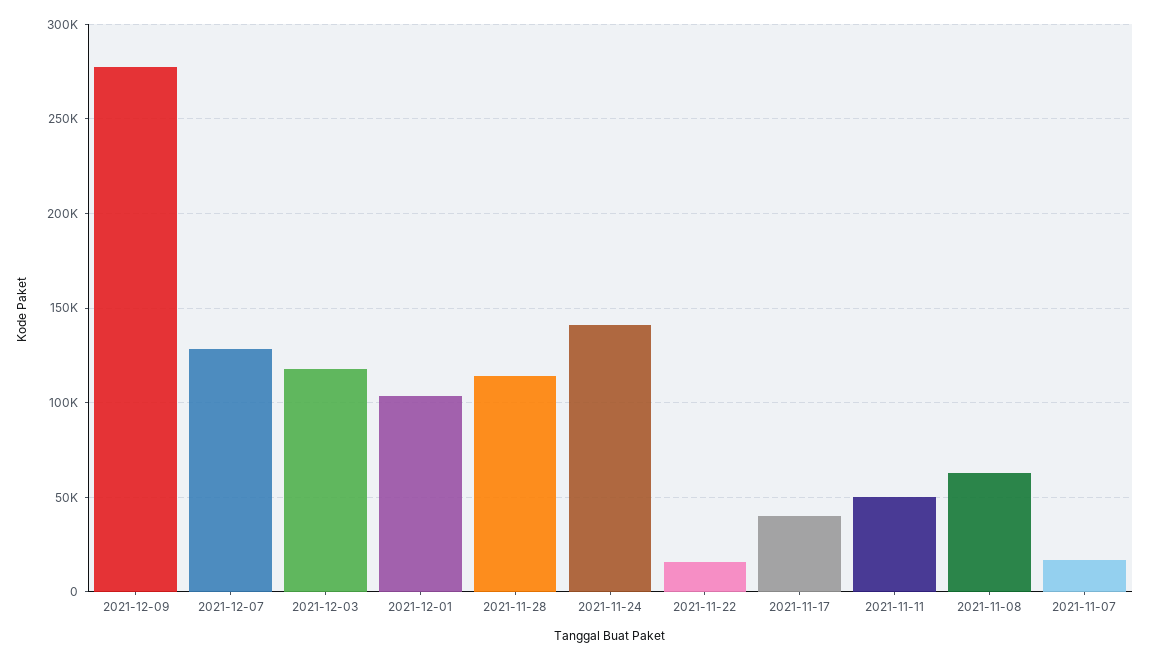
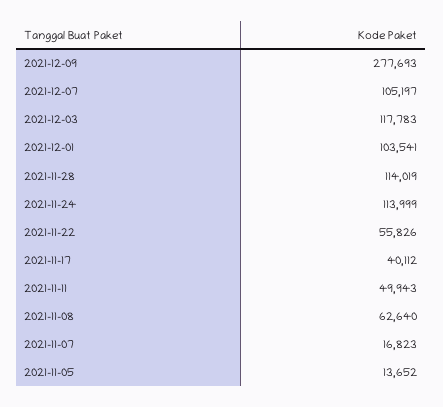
2021-12-07: 130000 -> 105197
2021-11-24: 140000 -> 113999
2021-11-22: 15000 -> 55826
2021-11-05: none -> 13652

